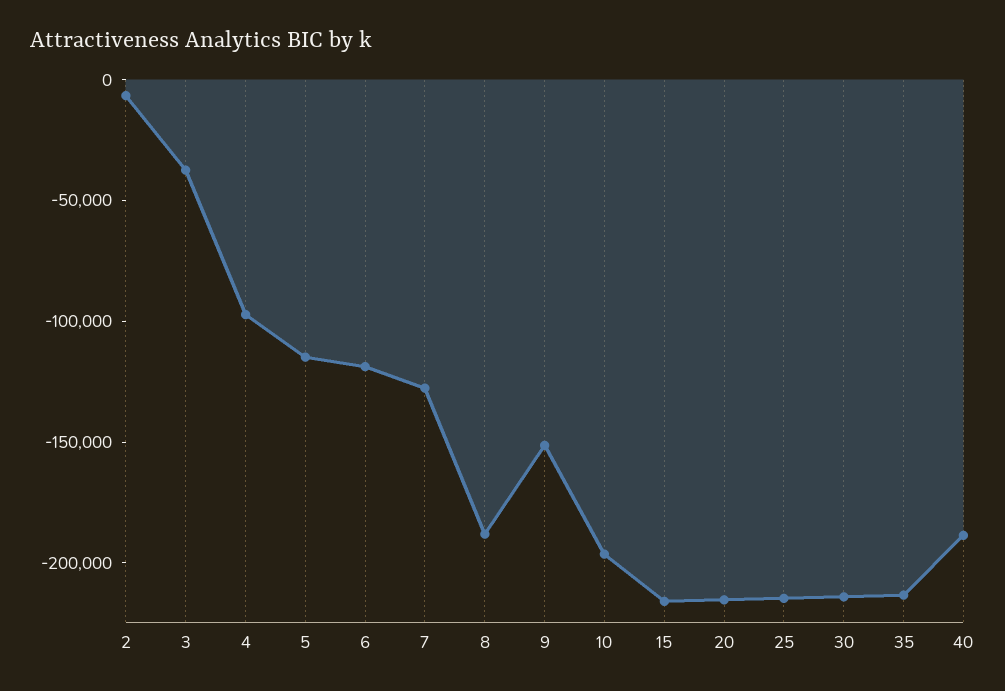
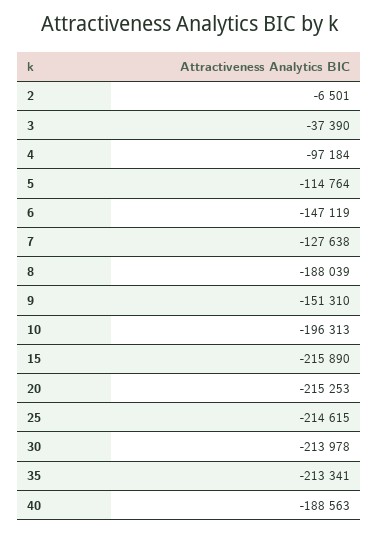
6: -120000 -> -147119

